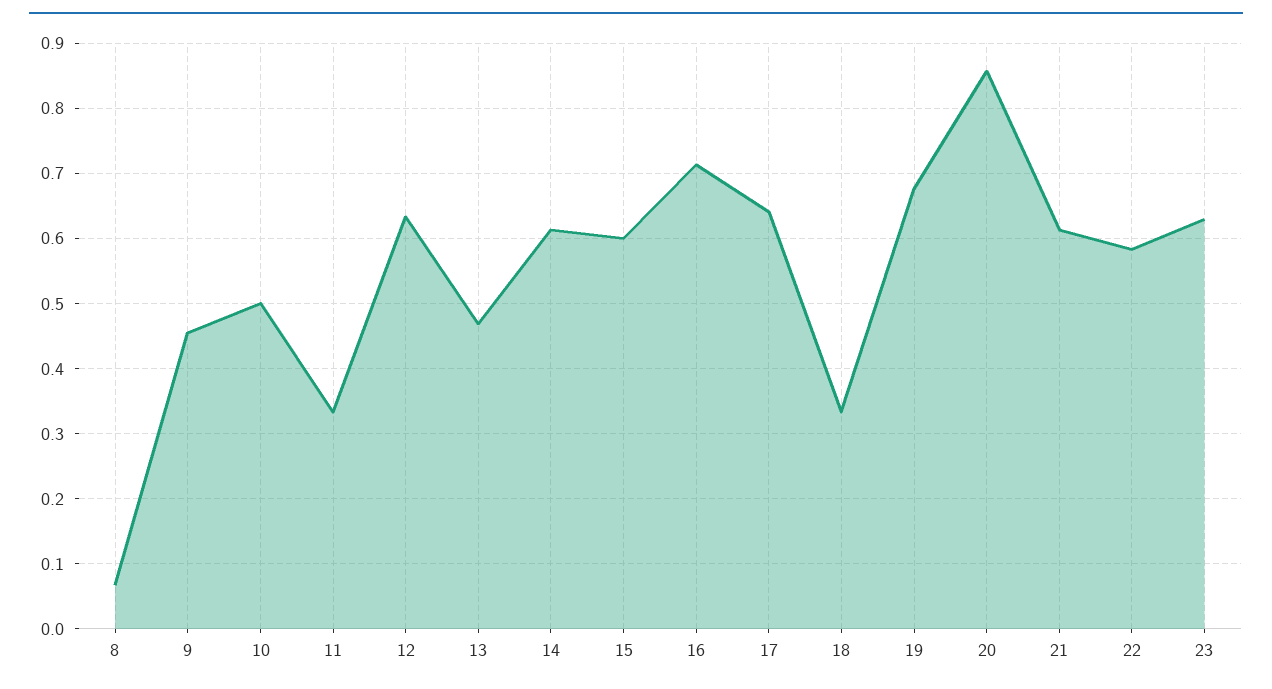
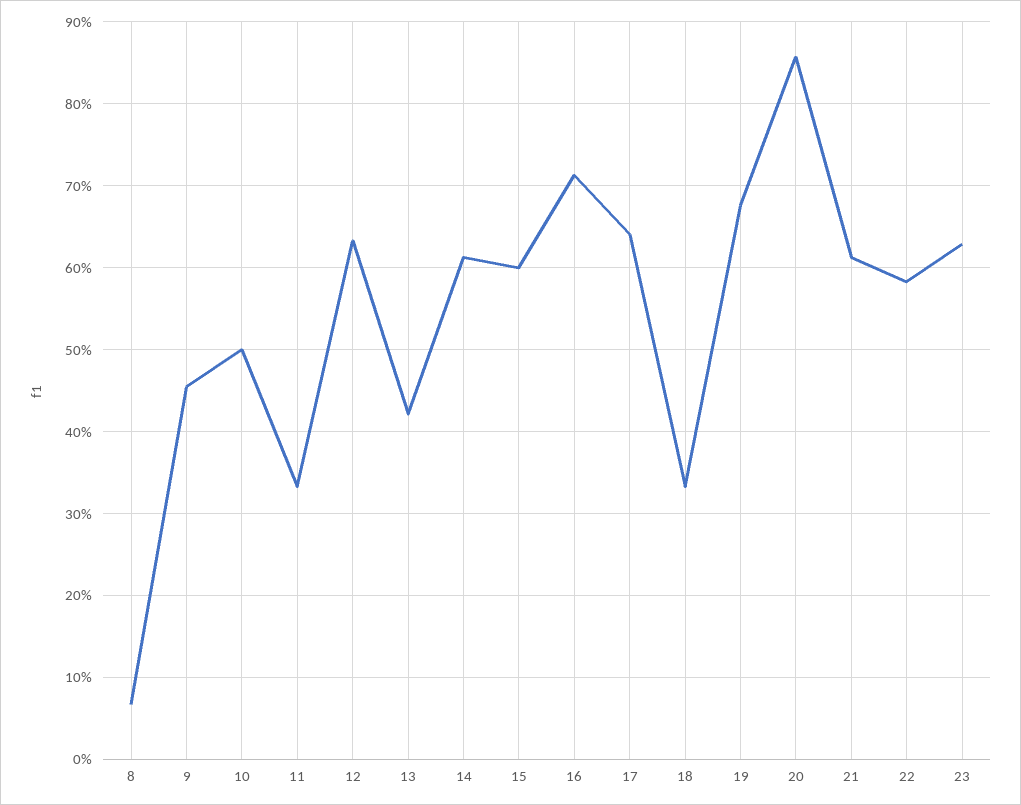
13: 0.47 -> 0.42

